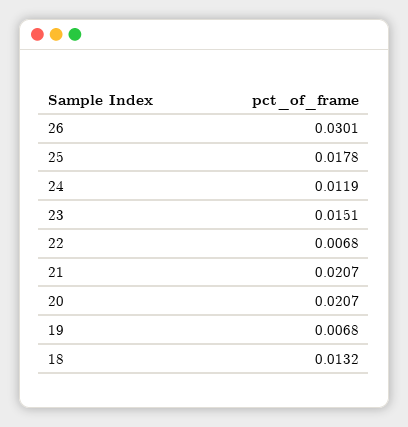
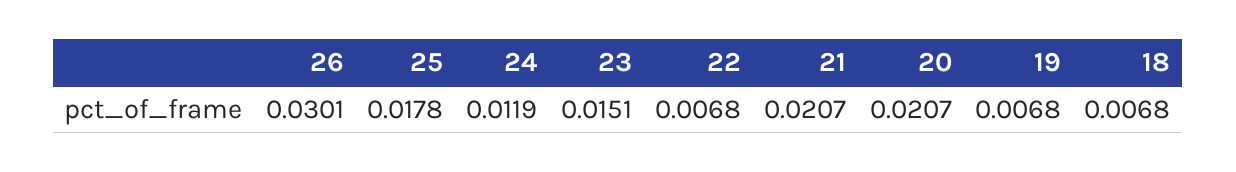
18: 0.0132 -> 0.0068

